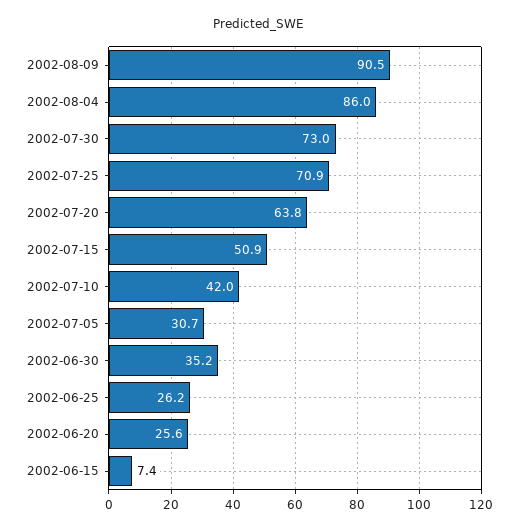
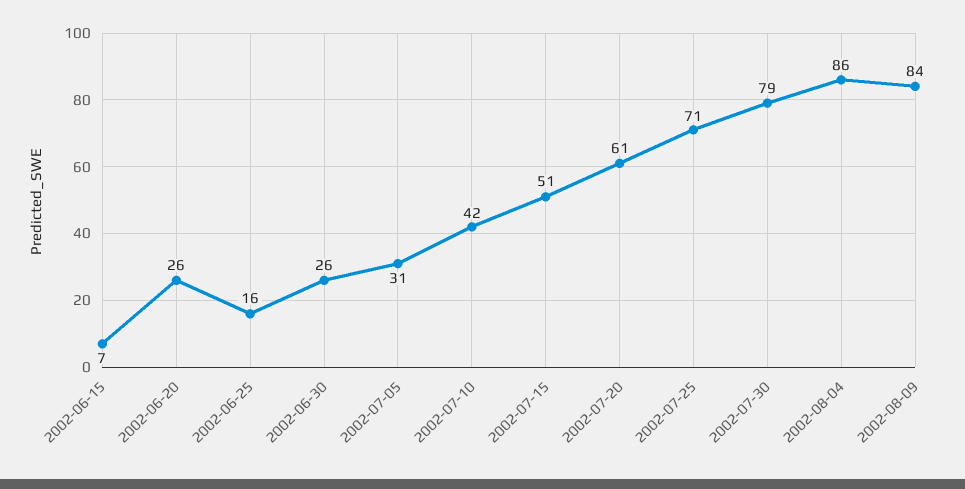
2002-08-09: 90.5 -> 84
2002-07-30: 73 -> 79
2002-07-20: 63.8 -> 61
2002-06-30: 35.2 -> 26
2002-06-25: 26.2 -> 16

